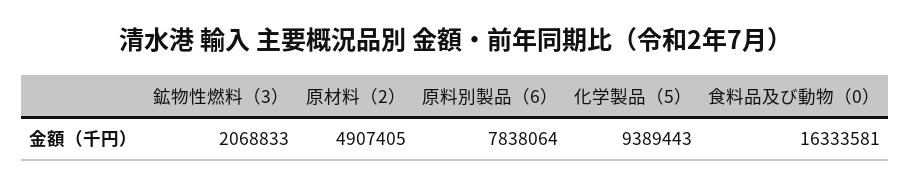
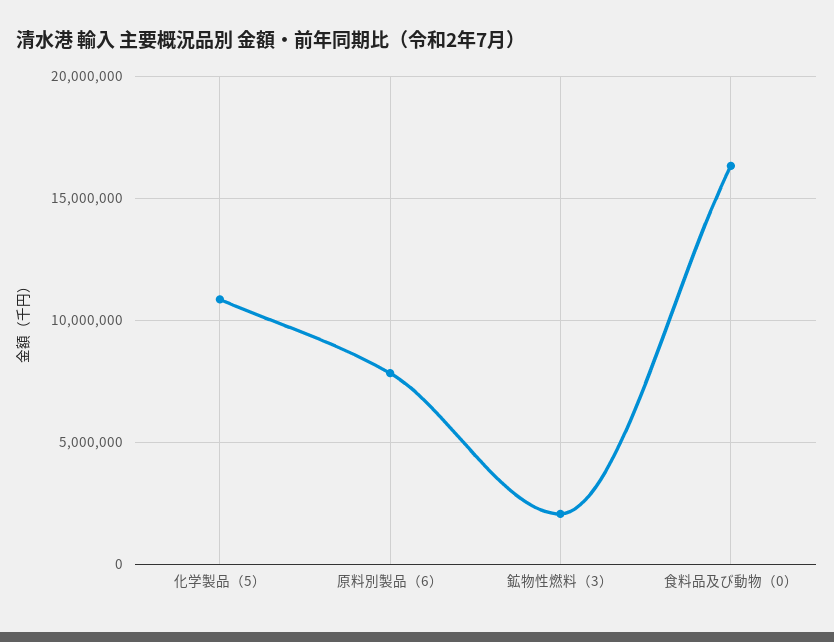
原材料（2）: 4907405 -> none
化学製品（5）: 9389443 -> 11000000

